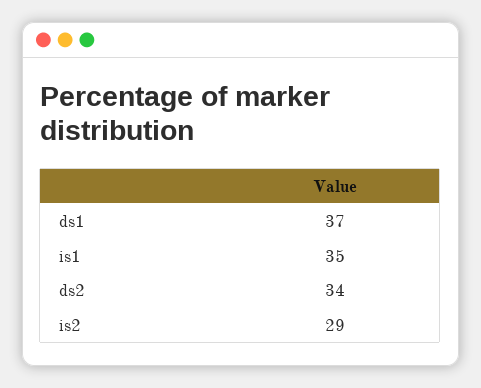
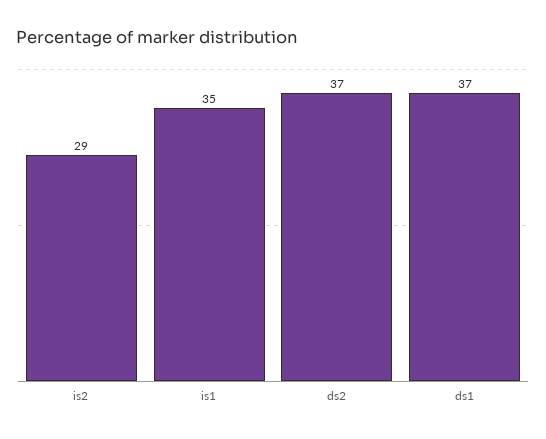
ds2: 34 -> 37

